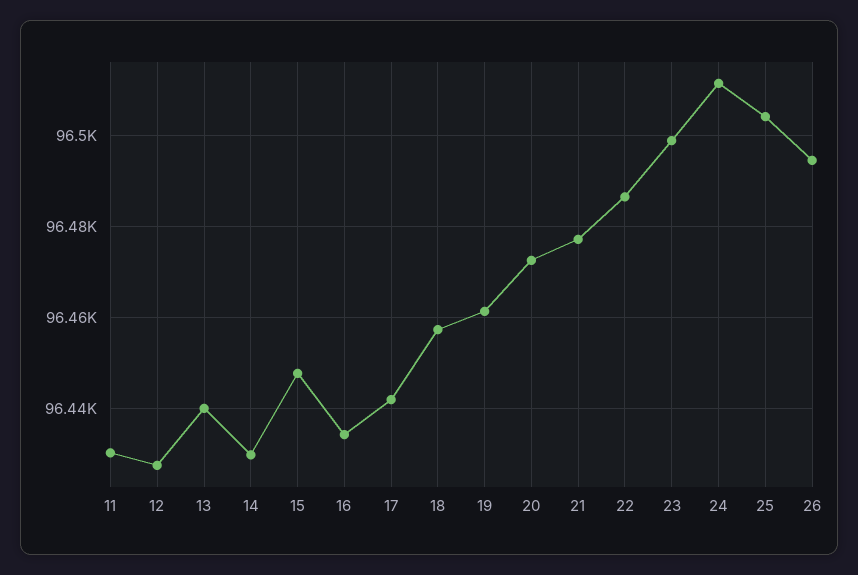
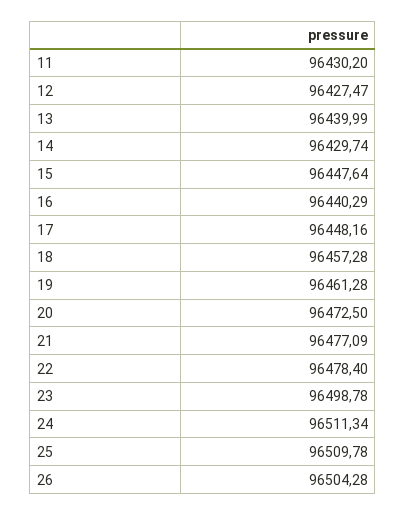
16: 96434 -> 96440.29
17: 96442 -> 96448.16
22: 96486 -> 96478.4
25: 96504 -> 96509.78
26: 96494 -> 96504.28

